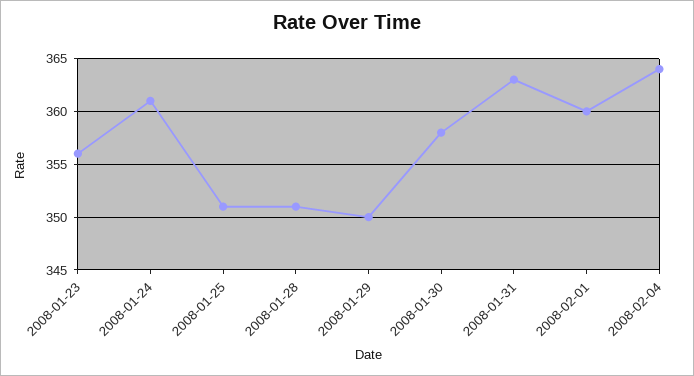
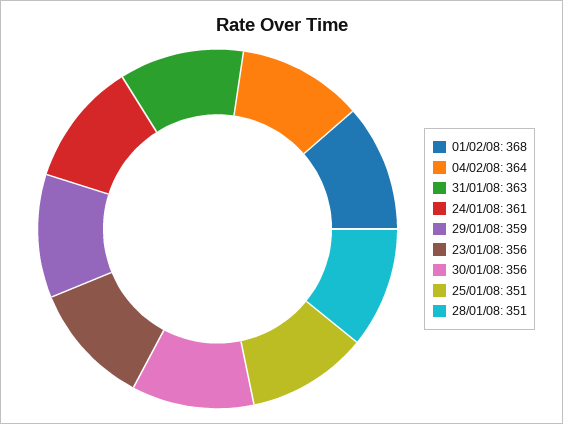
2008-01-29: 350 -> 359
2008-01-30: 358 -> 356
2008-02-01: 360 -> 368

